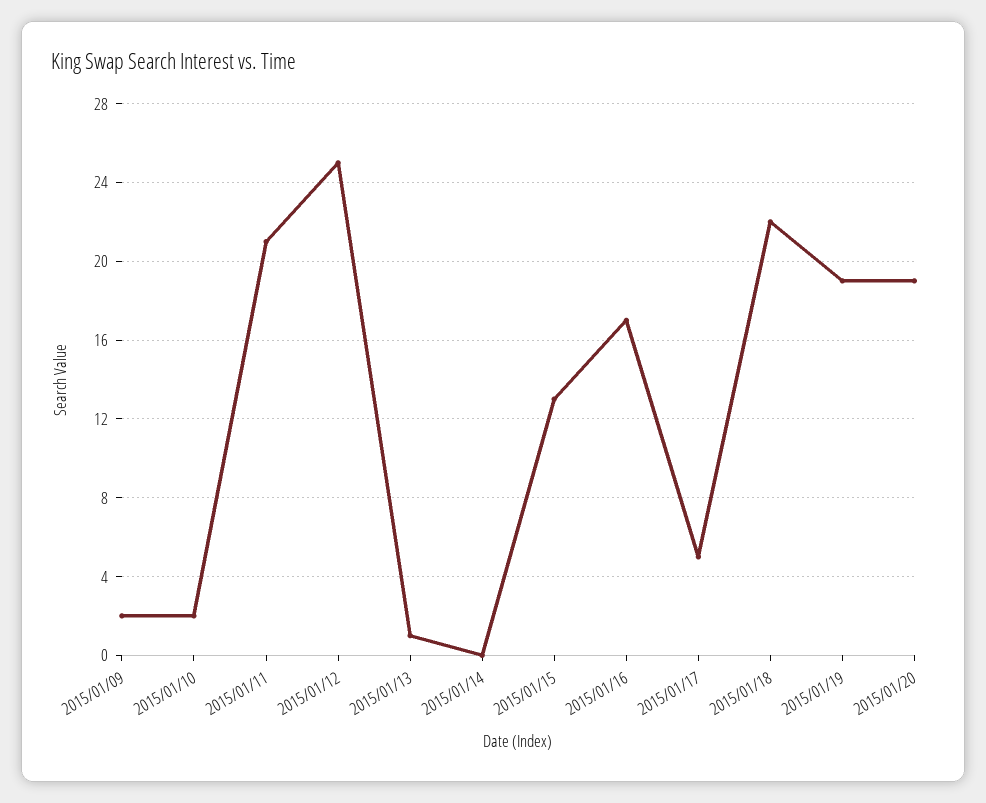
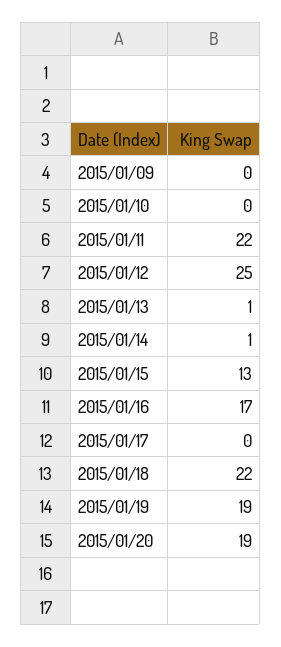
2015/01/09: 2 -> 0
2015/01/10: 2 -> 0
2015/01/11: 21 -> 22
2015/01/14: 0 -> 1
2015/01/17: 5 -> 0

